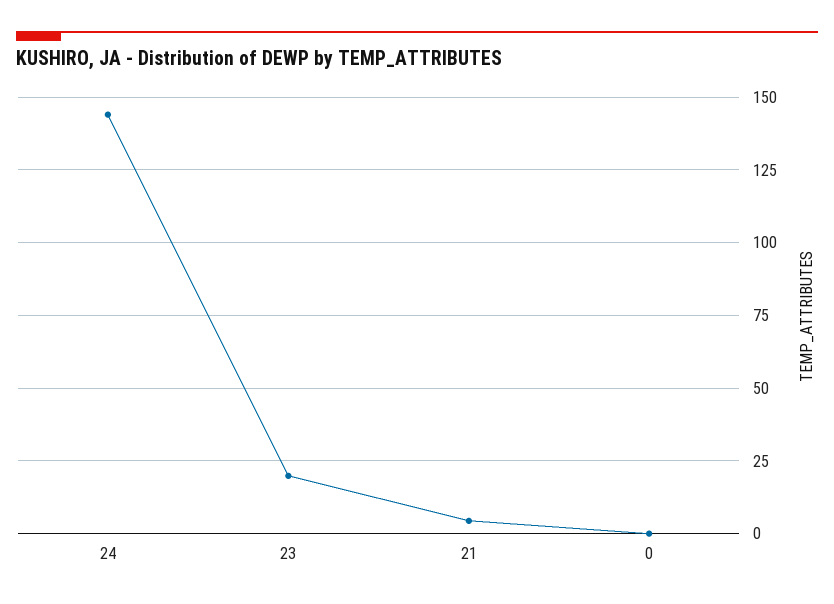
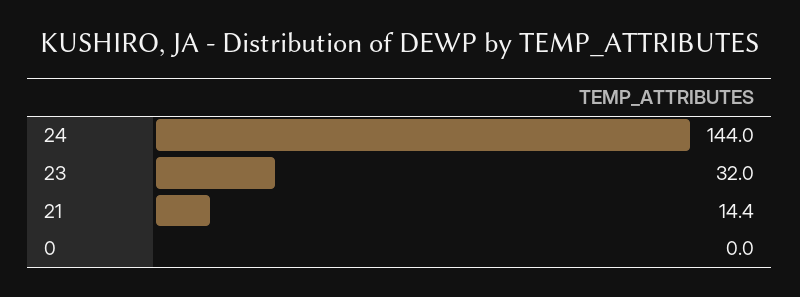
23: 20 -> 32
21: 5 -> 14.4

